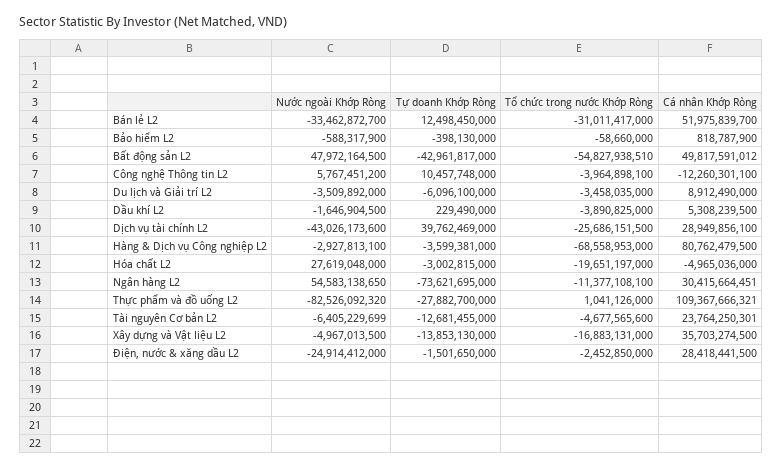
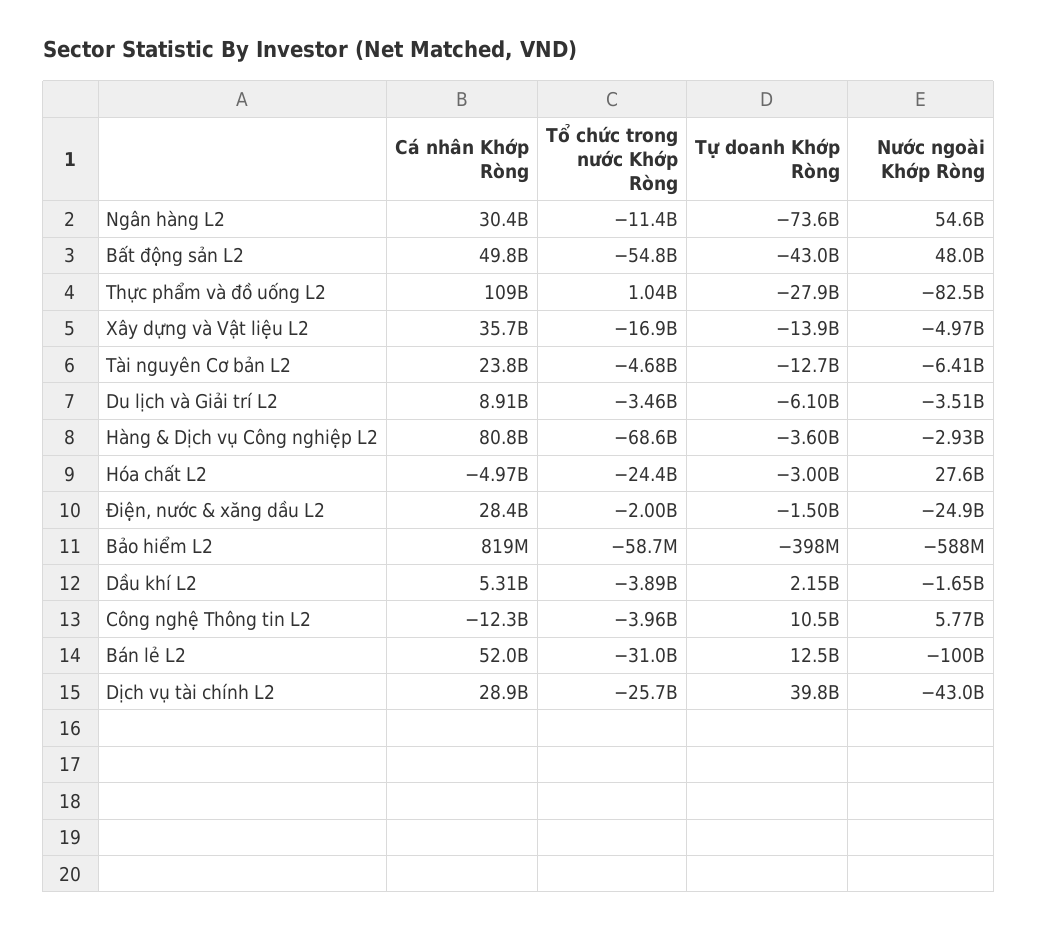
Nước ngoài Khớp Ròng, Bán lẻ L2: -33462872700 -> -100000000000
Tự doanh Khớp Ròng, Dầu khí L2: 229490000 -> 2150000000
Tổ chức trong nước Khớp Ròng, Hóa chất L2: -19651197000 -> -24400000000
Tổ chức trong nước Khớp Ròng, Điện, nước & xăng dầu L2: -2452850000 -> -2000000000

